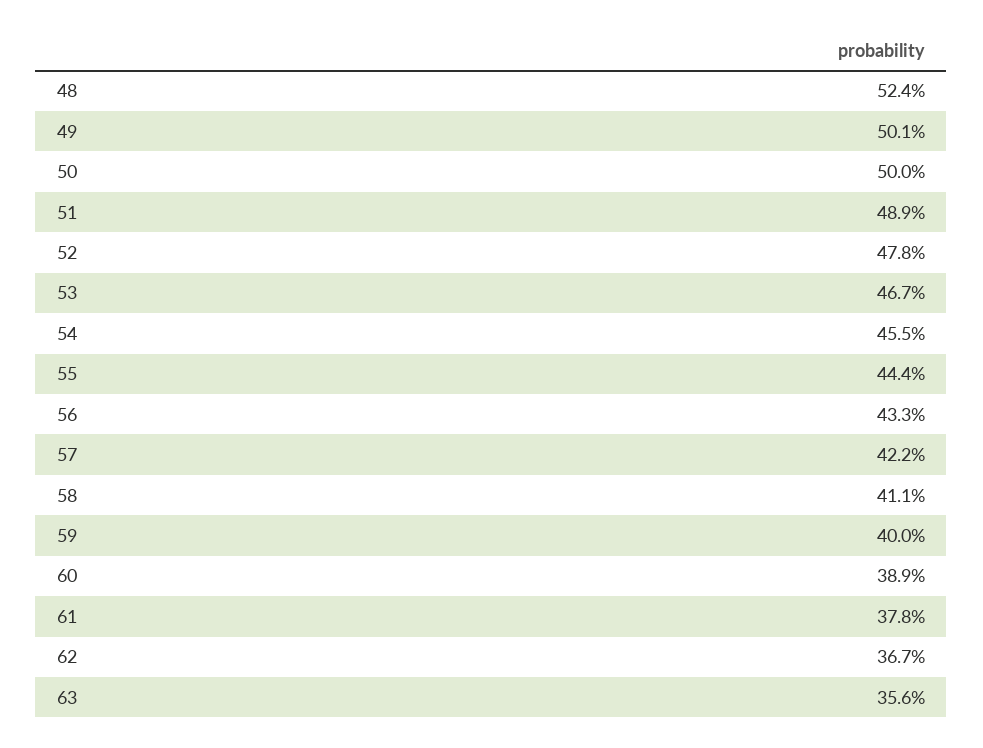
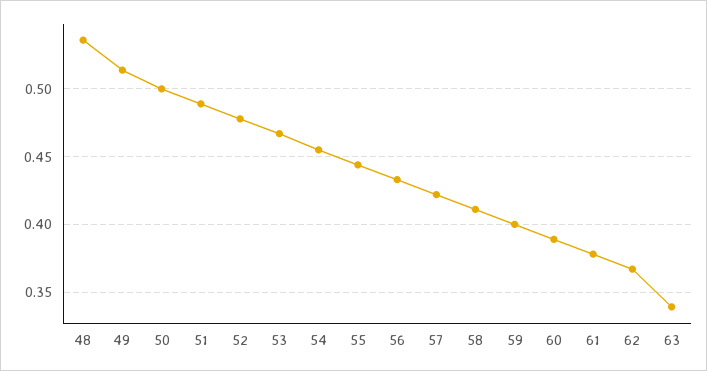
48: 0.524 -> 0.535
49: 0.501 -> 0.515
63: 0.356 -> 0.34

